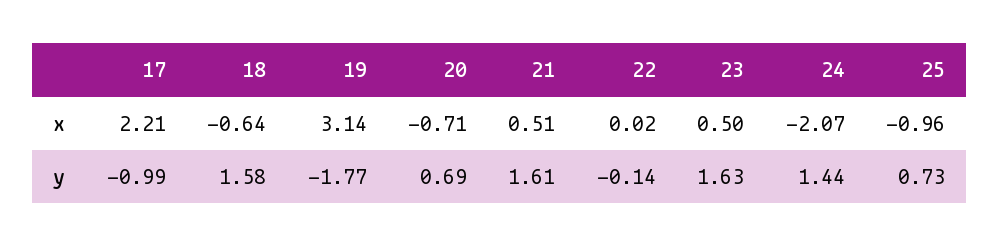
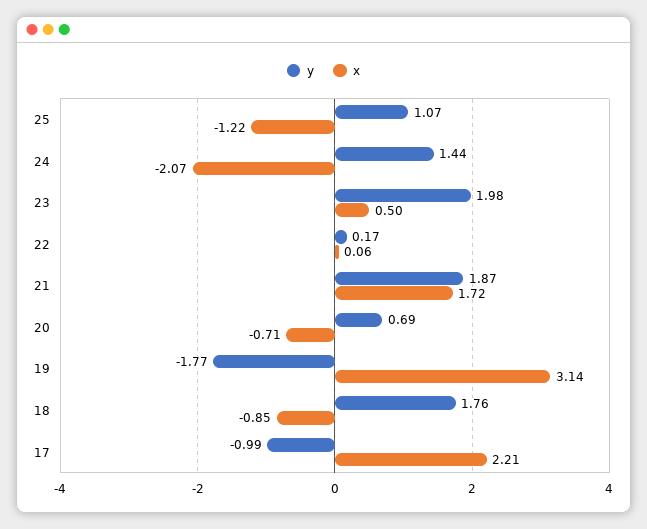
x, 18: -0.64 -> -0.85
x, 21: 0.51 -> 1.72
x, 22: 0.02 -> 0.06
x, 25: -0.96 -> -1.22
y, 18: 1.58 -> 1.76
y, 21: 1.61 -> 1.87
y, 22: -0.14 -> 0.17
y, 23: 1.63 -> 1.98
y, 25: 0.73 -> 1.07

